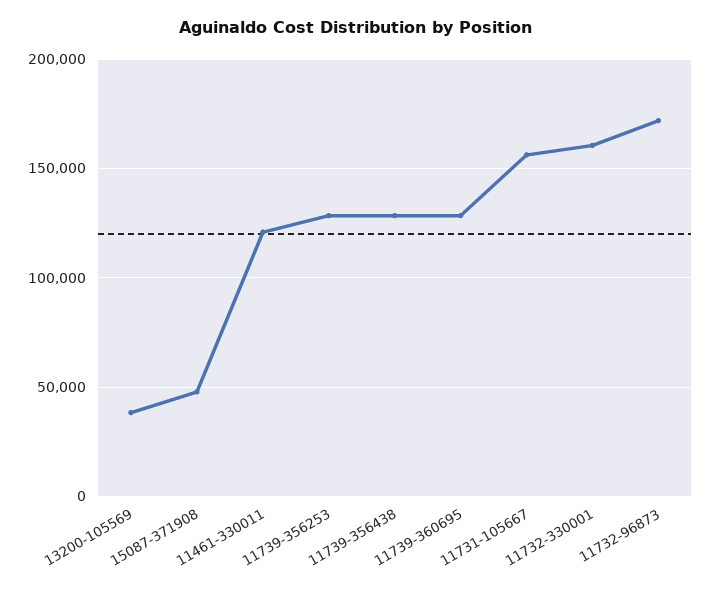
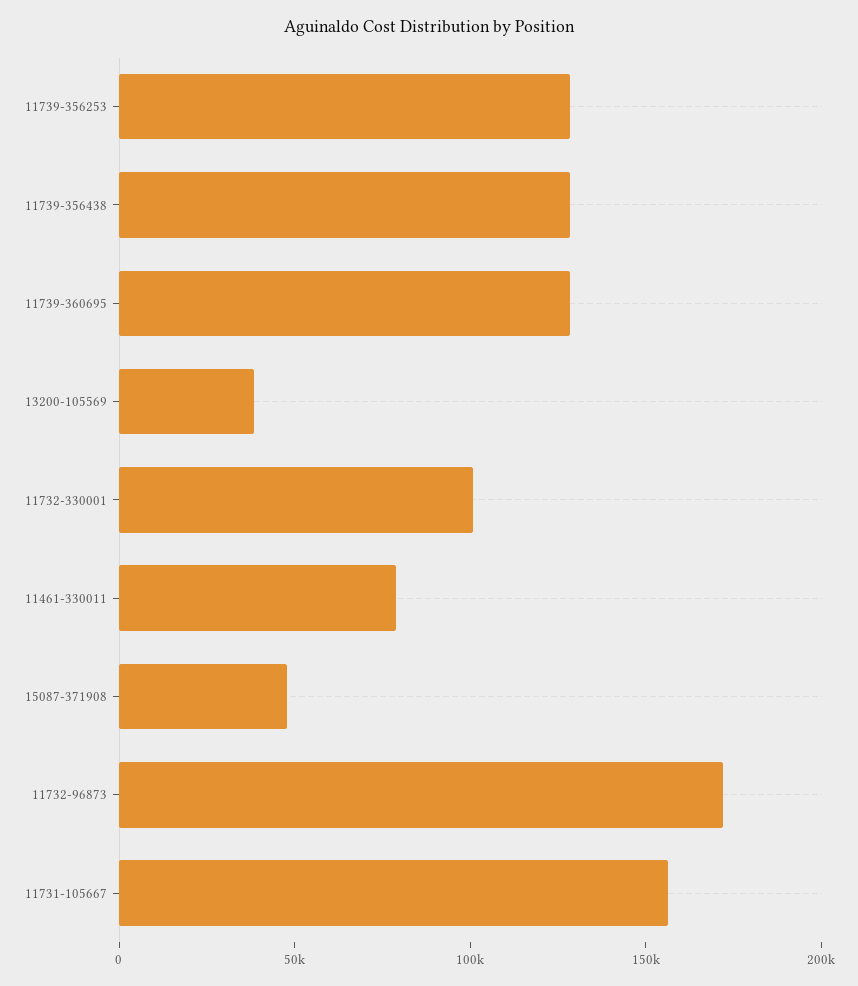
11461-330011: 120000 -> 80000
11732-330001: 160000 -> 100000

